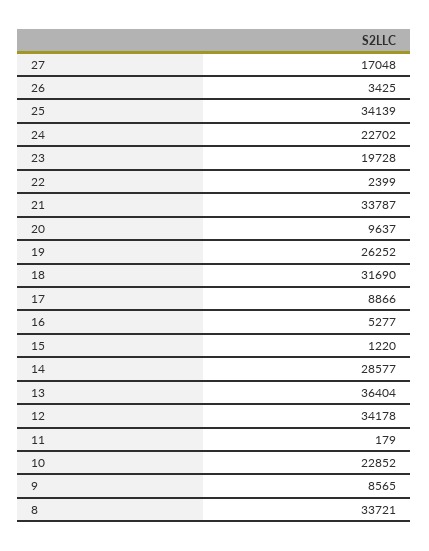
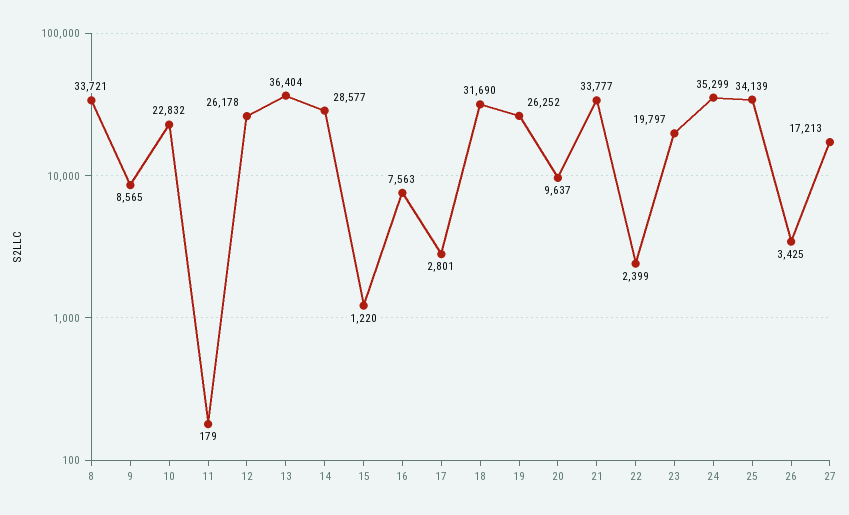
27: 17048 -> 17213
24: 22702 -> 35299
23: 19728 -> 19797
21: 33787 -> 33777
17: 8866 -> 2801
16: 5277 -> 7563
12: 34178 -> 26178
10: 22852 -> 22832

